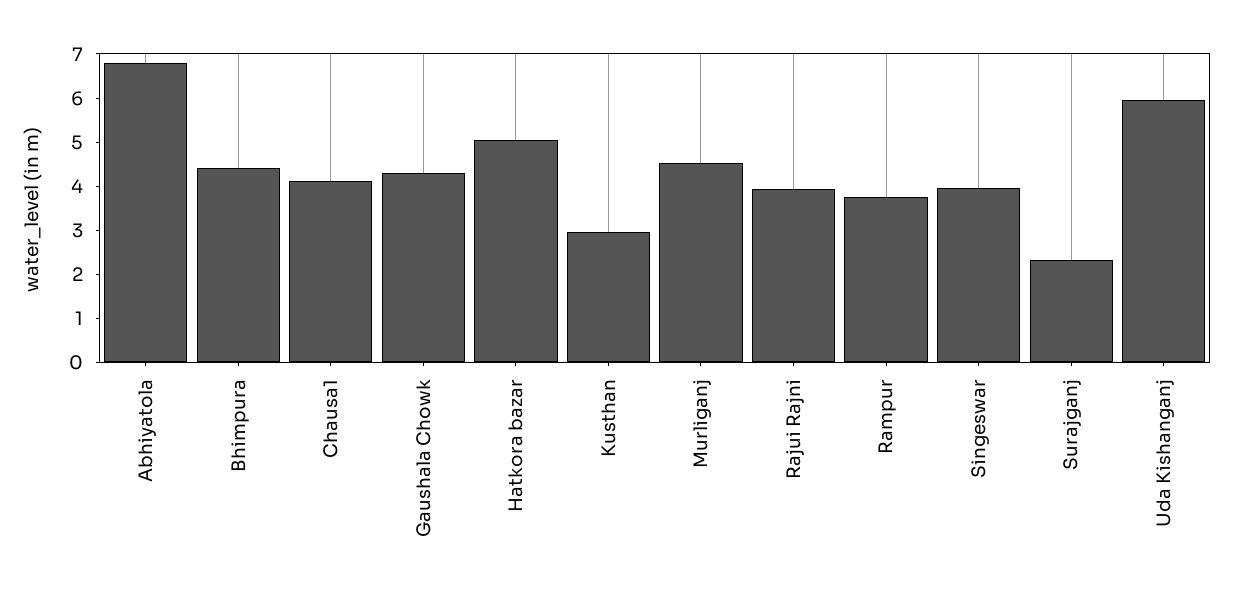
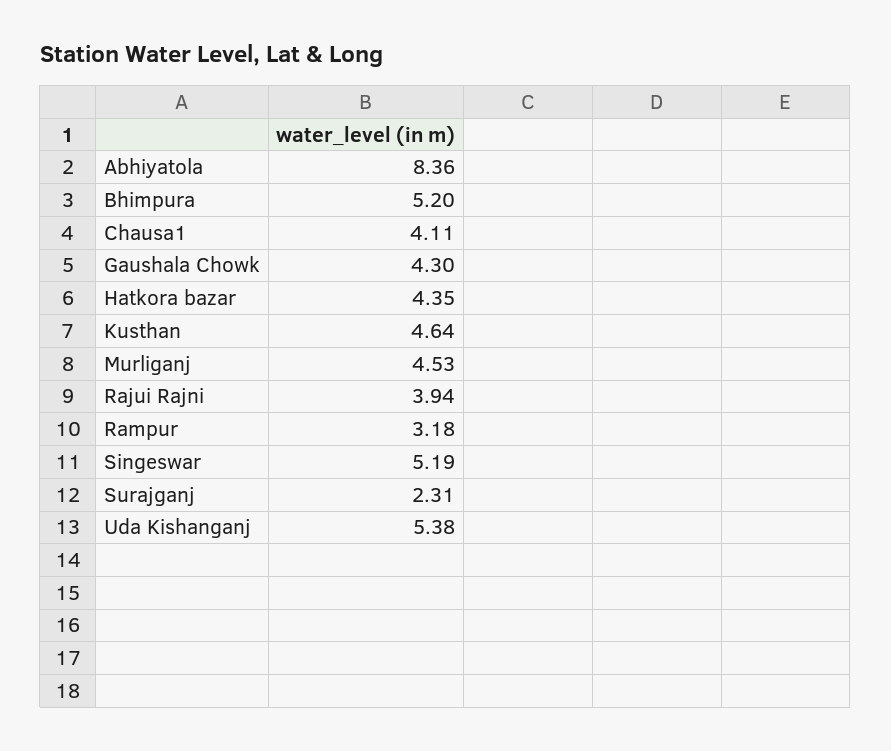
Abhiyatola: 6.8 -> 8.36
Bhimpura: 4.4 -> 5.2
Hatkora bazar: 5 -> 4.35
Kusthan: 3 -> 4.64
Rampur: 3.8 -> 3.18
Singeswar: 4 -> 5.19
Uda Kishanganj: 6 -> 5.38

